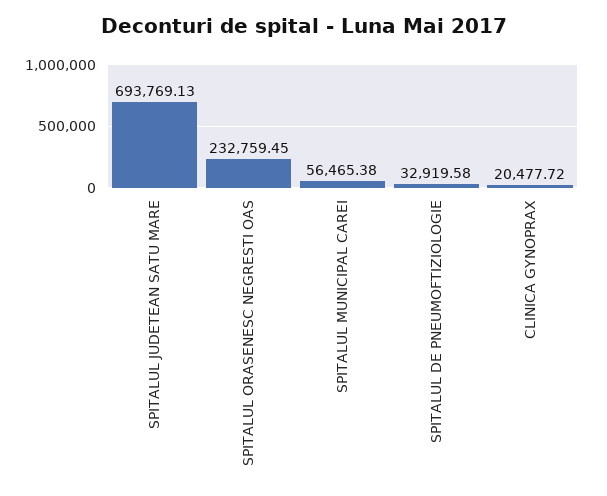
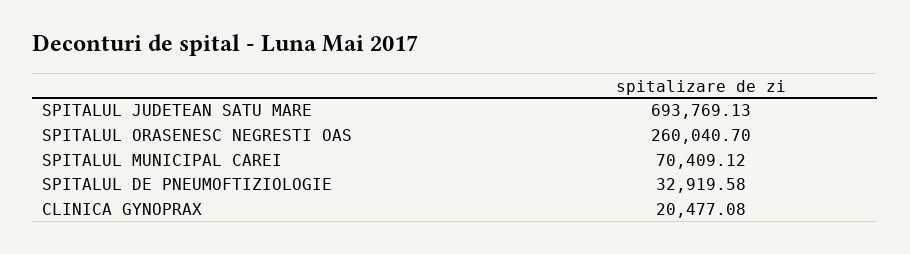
SPITALUL ORASENESC NEGRESTI OAS: 232759.45 -> 260040.7
SPITALUL MUNICIPAL CAREI: 56465.38 -> 70409.12
CLINICA GYNOPRAX: 20477.72 -> 20477.08

